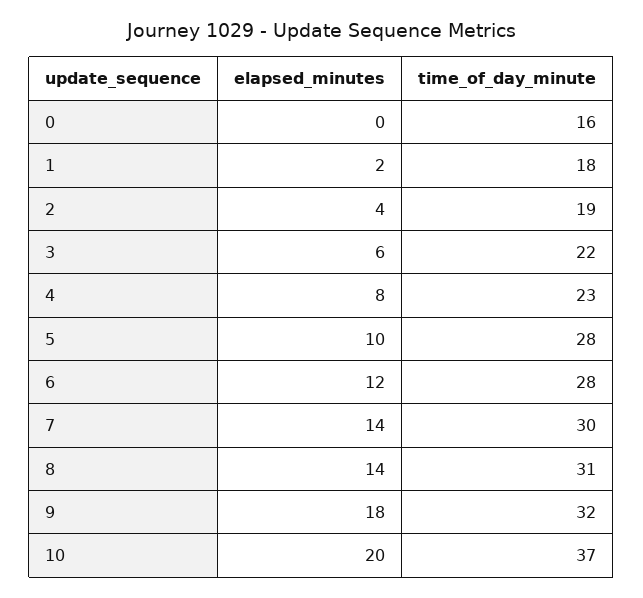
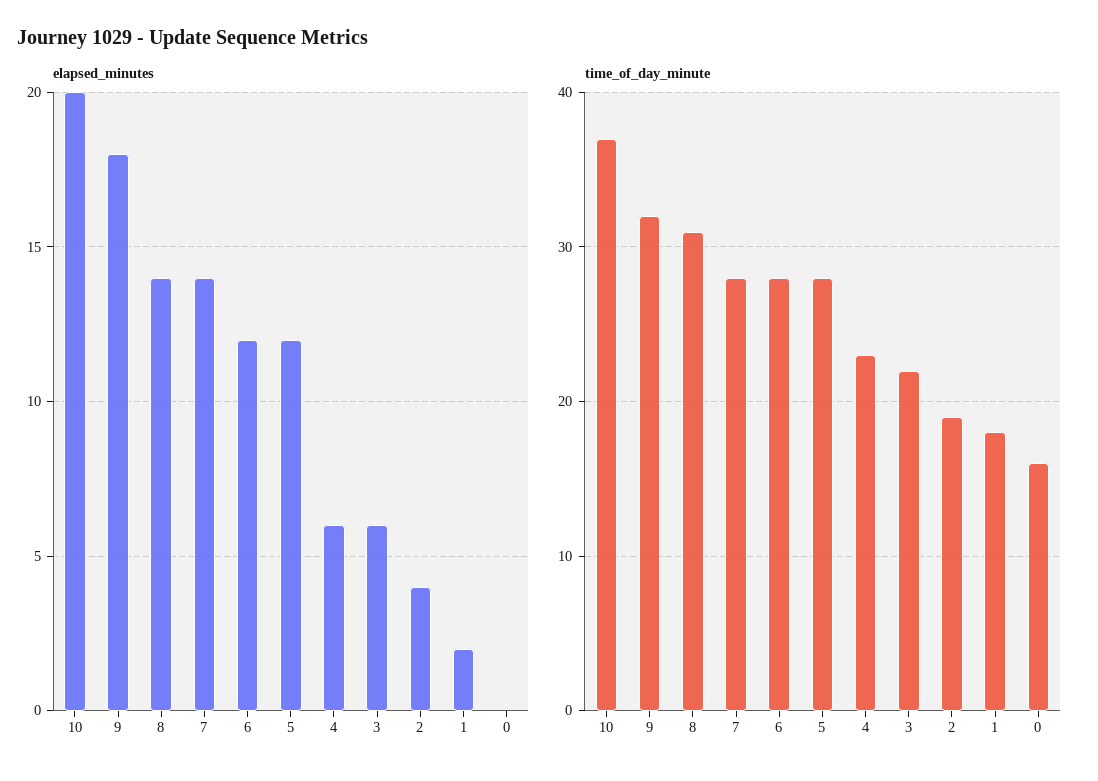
elapsed_minutes, 4: 8 -> 6
elapsed_minutes, 5: 10 -> 12
time_of_day_minute, 7: 30 -> 28

